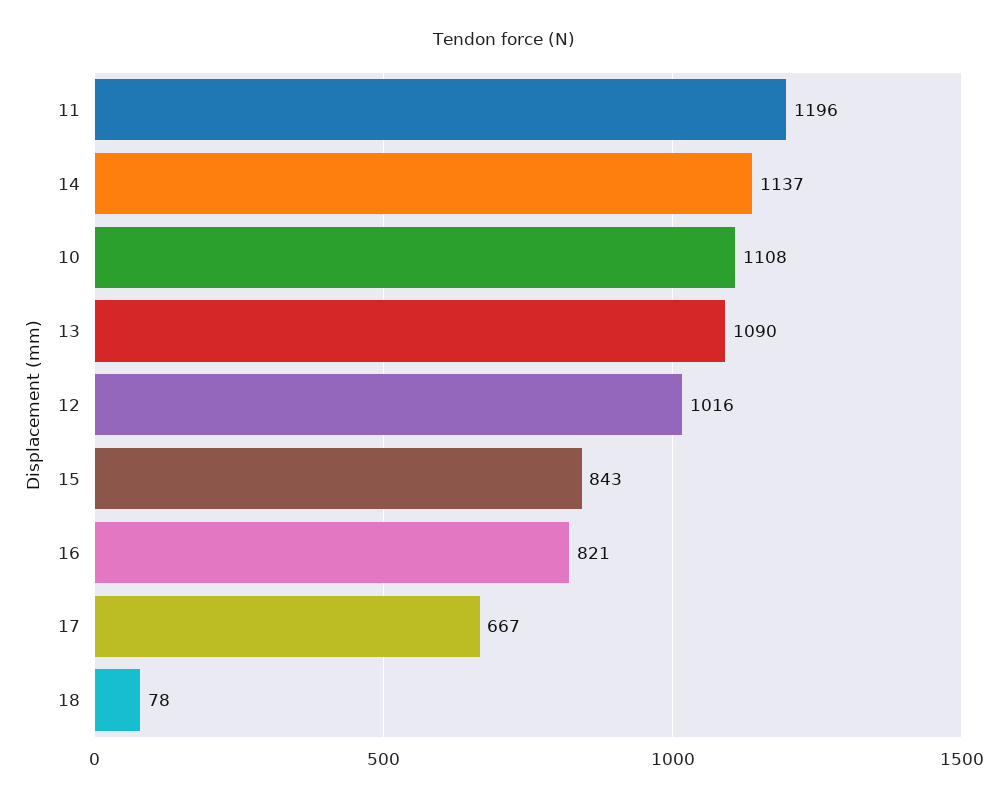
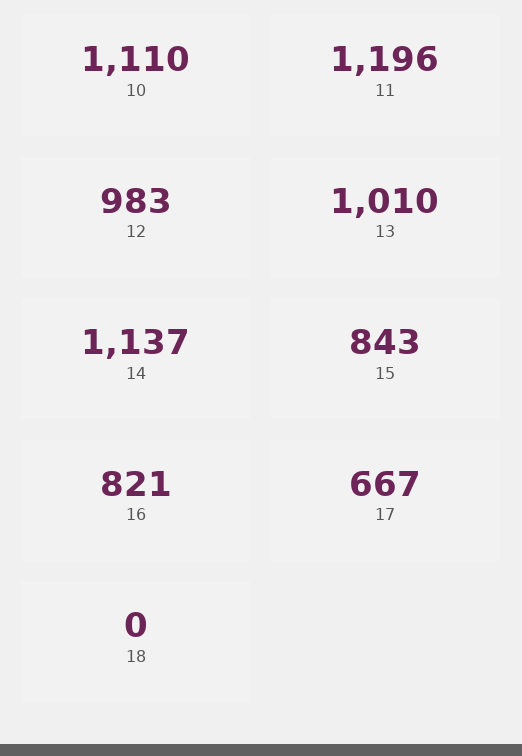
10: 1108 -> 1110
13: 1090 -> 1010
12: 1016 -> 983
18: 78 -> 0

